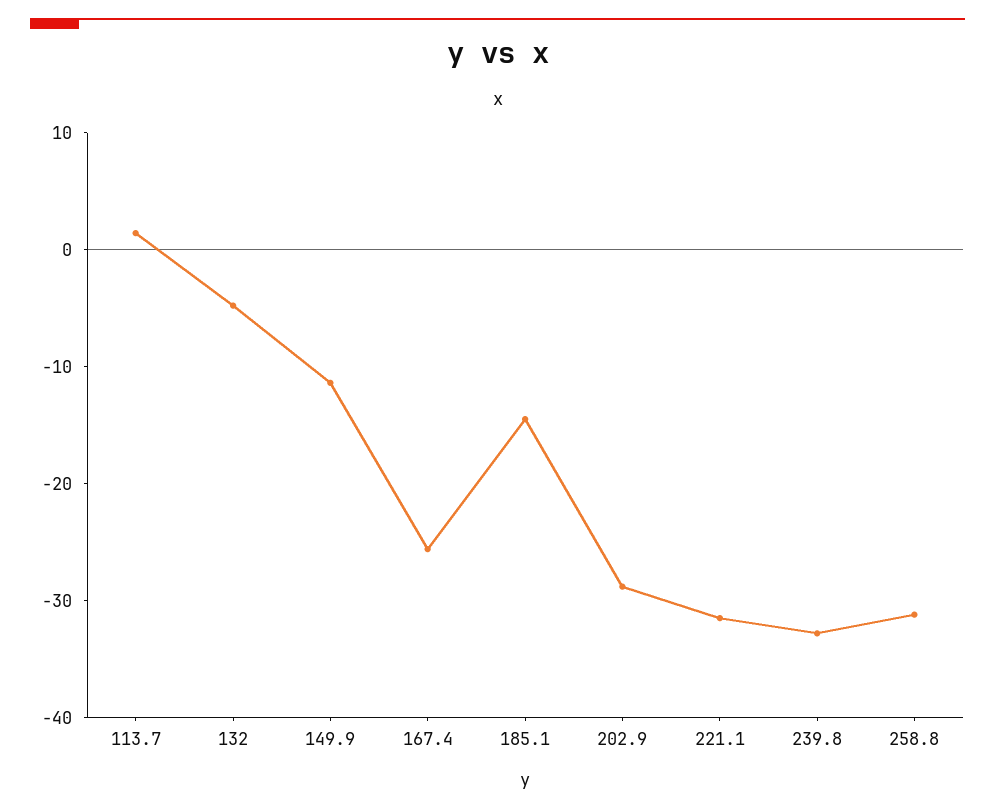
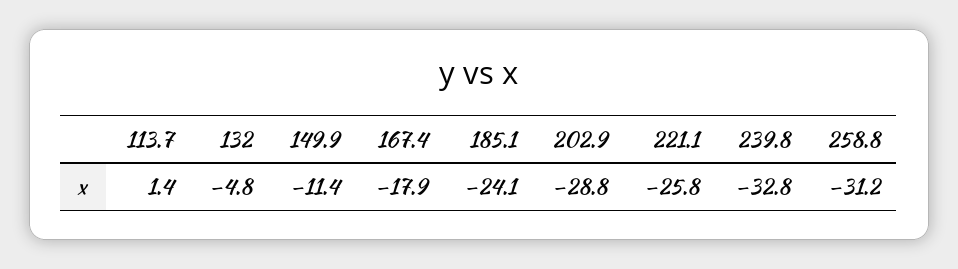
167.4: -26 -> -17.9
185.1: -14 -> -24.1
221.1: -32 -> -25.8

